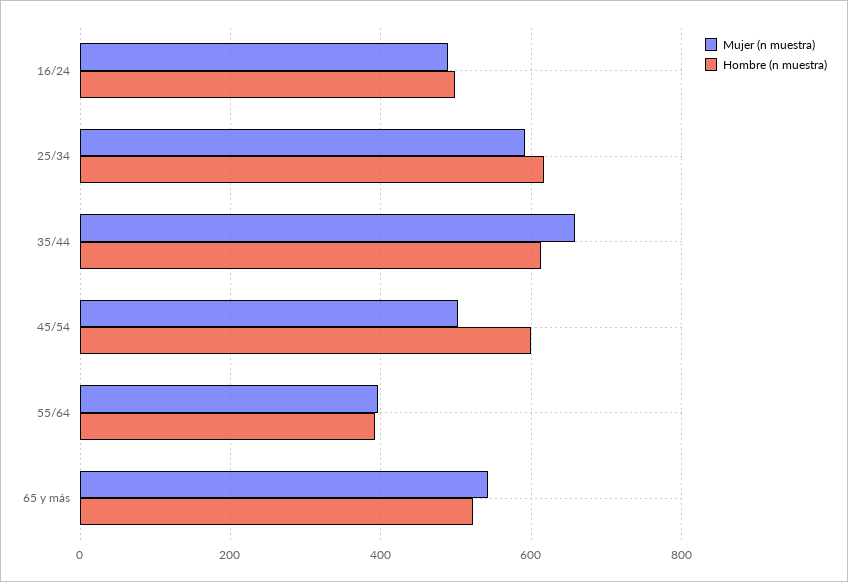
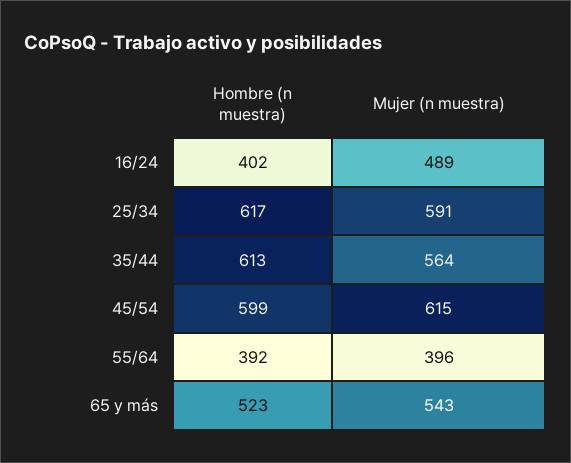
Hombre (n muestra), 16/24: 500 -> 402
Mujer (n muestra), 35/44: 660 -> 564
Mujer (n muestra), 45/54: 500 -> 615

